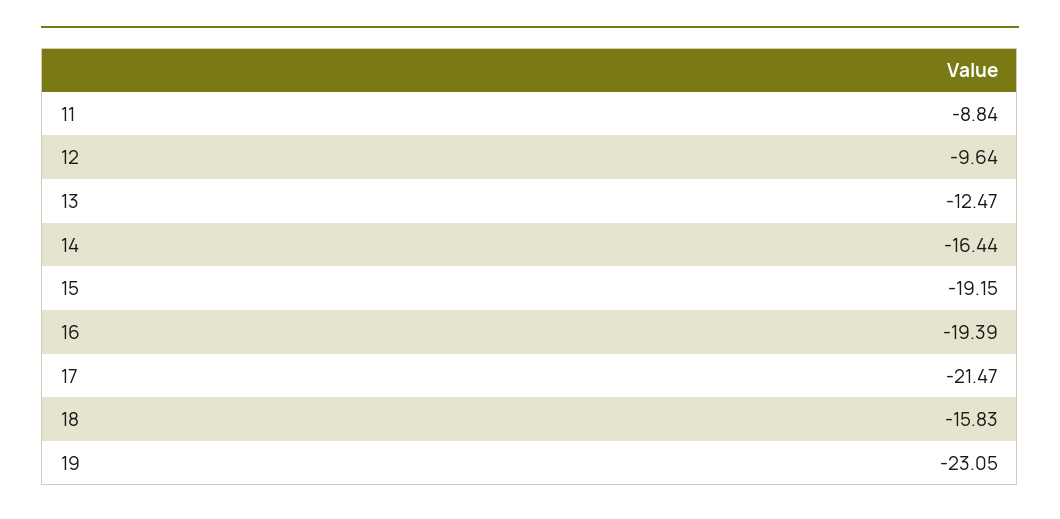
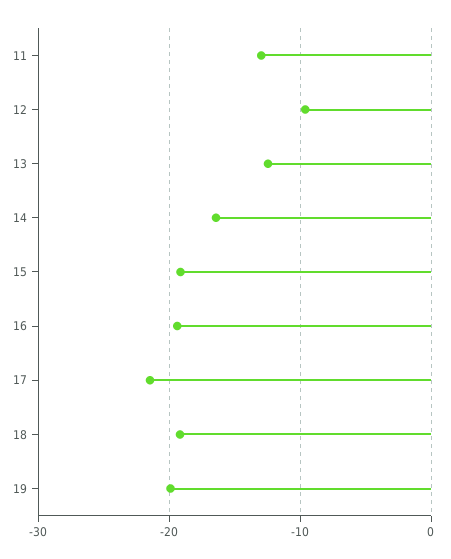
11: -8.84 -> -13
18: -15.83 -> -19
19: -23.05 -> -20

